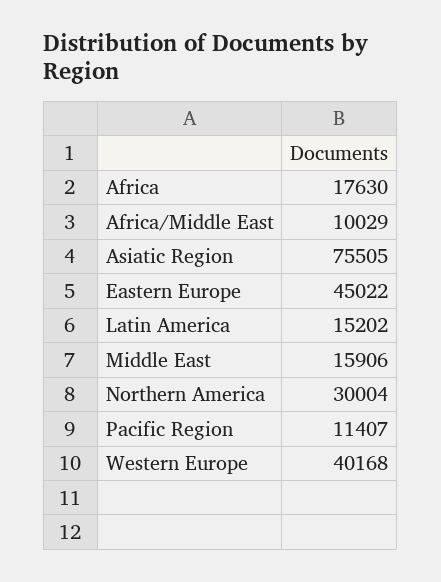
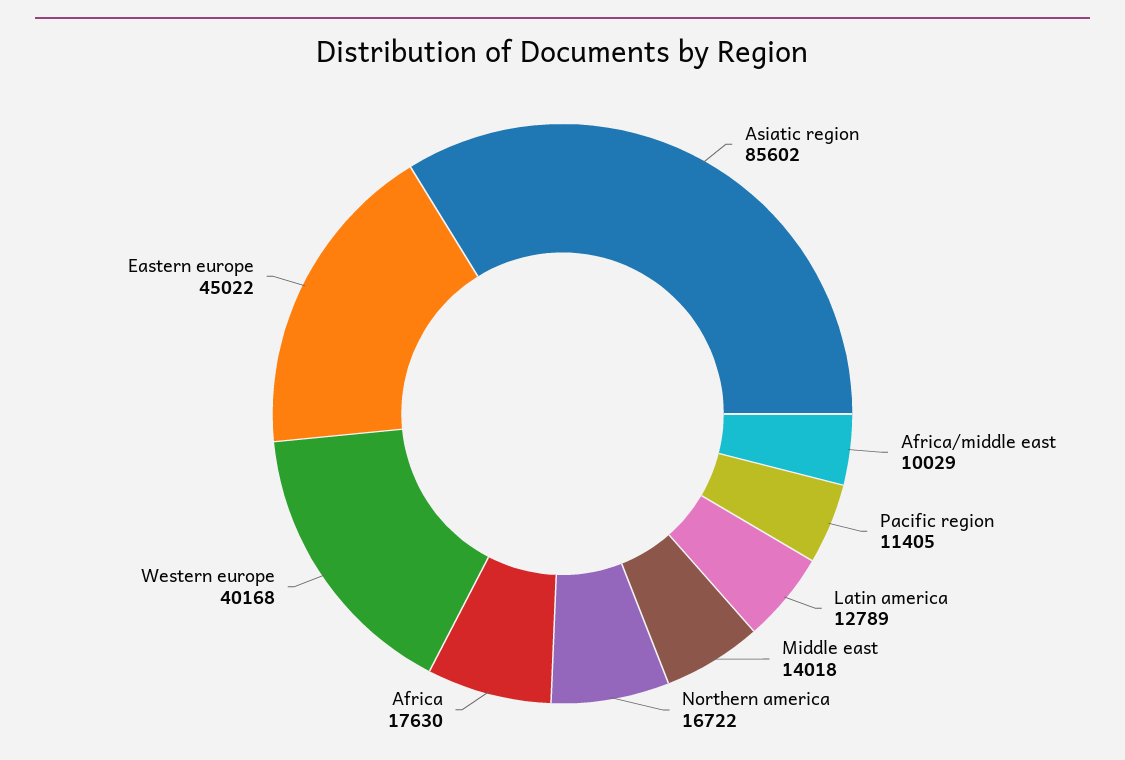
Asiatic Region: 75505 -> 85602
Latin America: 15202 -> 12789
Middle East: 15906 -> 14018
Northern America: 30004 -> 16722
Pacific Region: 11407 -> 11405

